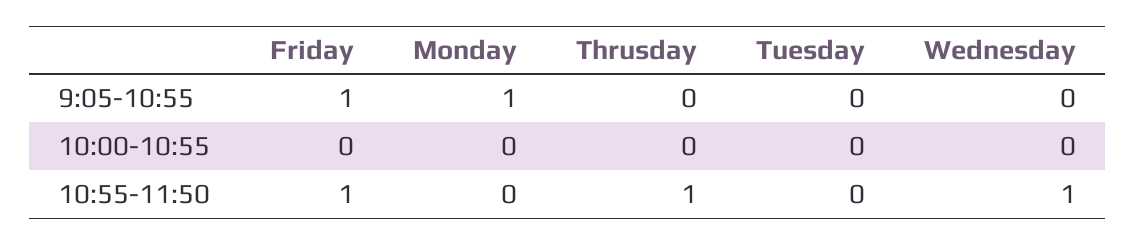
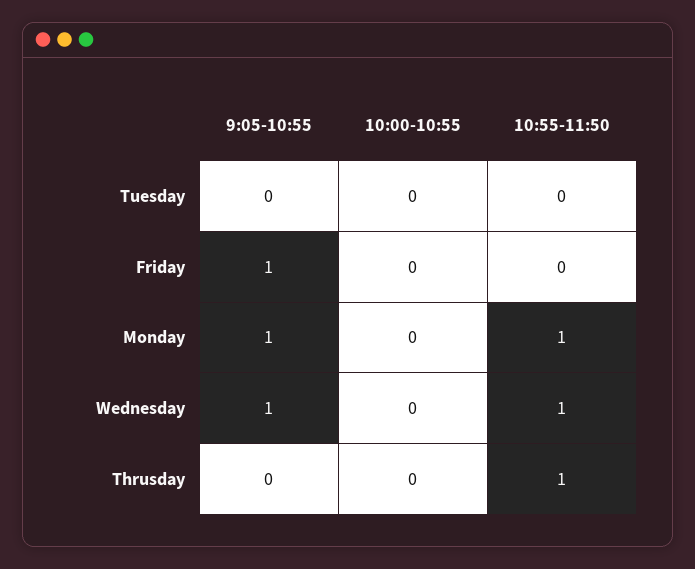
Wednesday, 9:05-10:55: 0 -> 1
Friday, 10:55-11:50: 1 -> 0
Monday, 10:55-11:50: 0 -> 1

